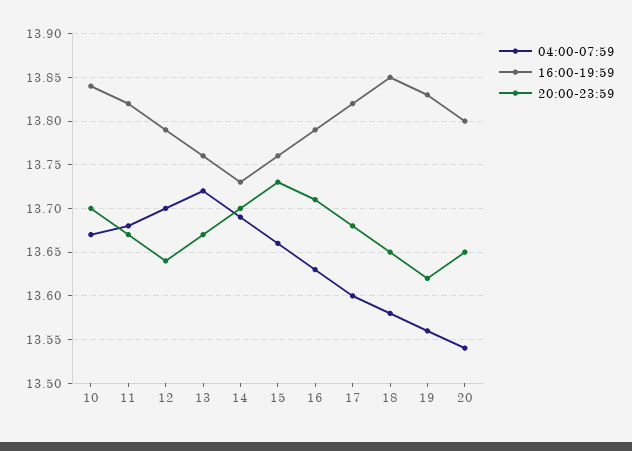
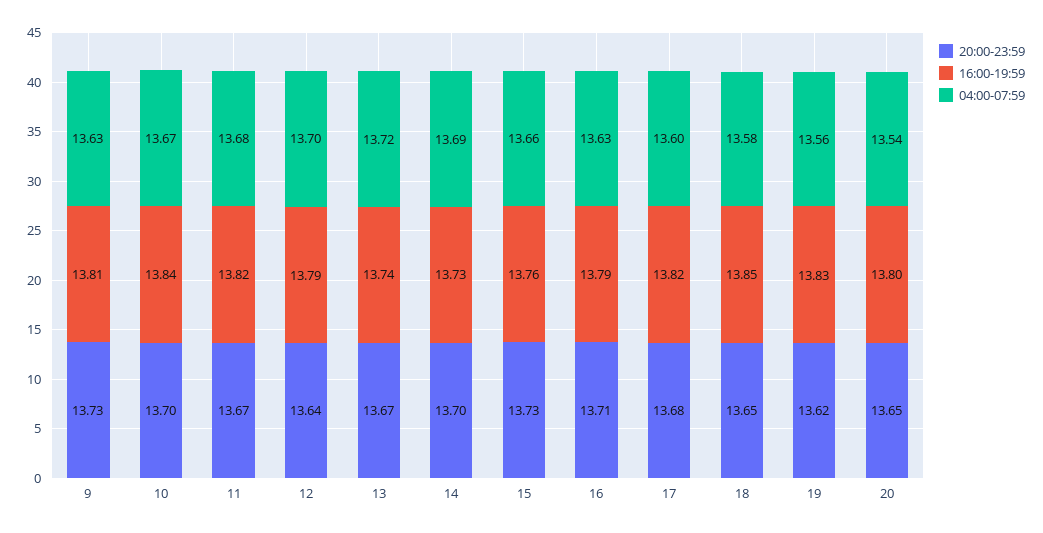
16:00-19:59, 13: 13.76 -> 13.74
20:00-23:59, 9: none -> 13.73
16:00-19:59, 9: none -> 13.81
04:00-07:59, 9: none -> 13.63

